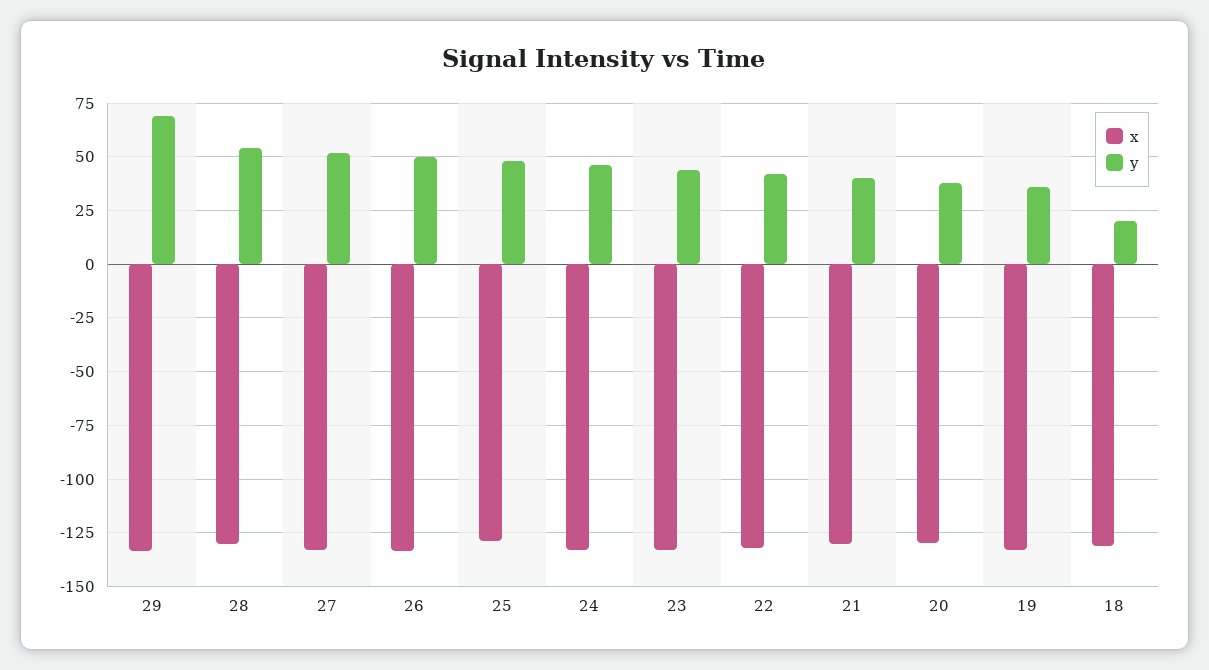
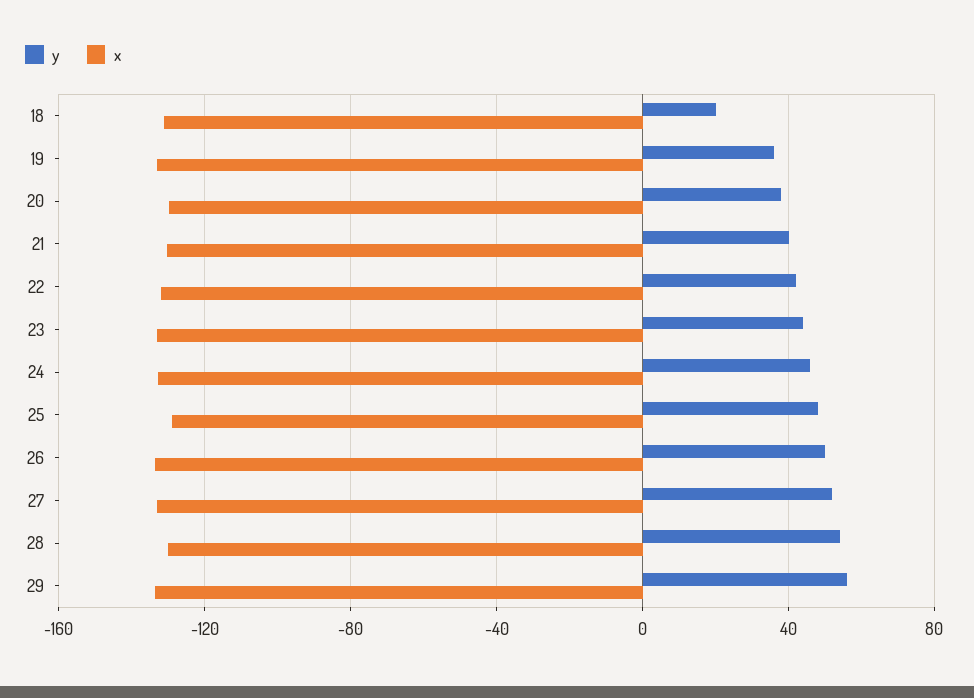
y, 29: 70 -> 55

